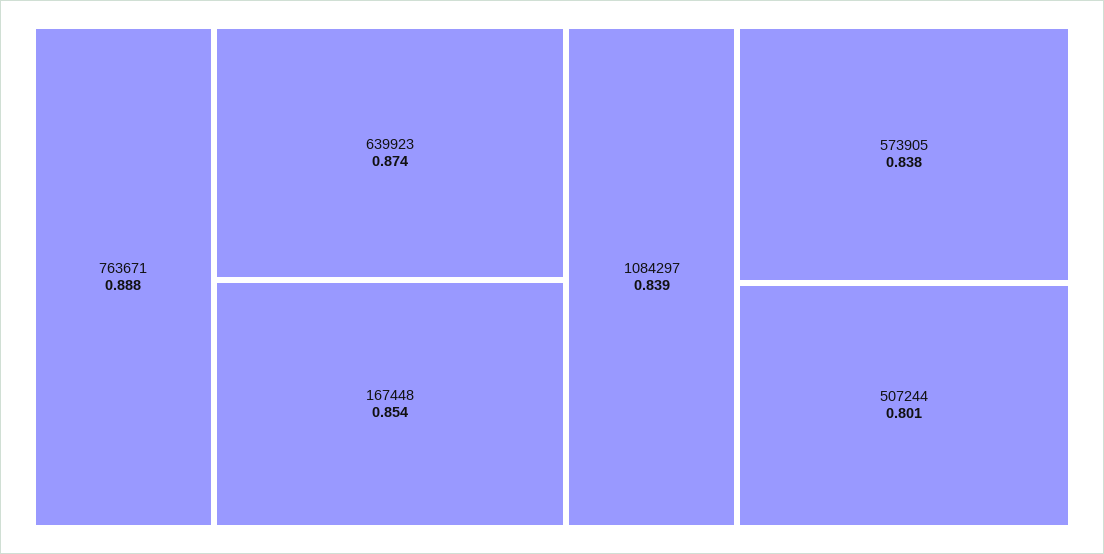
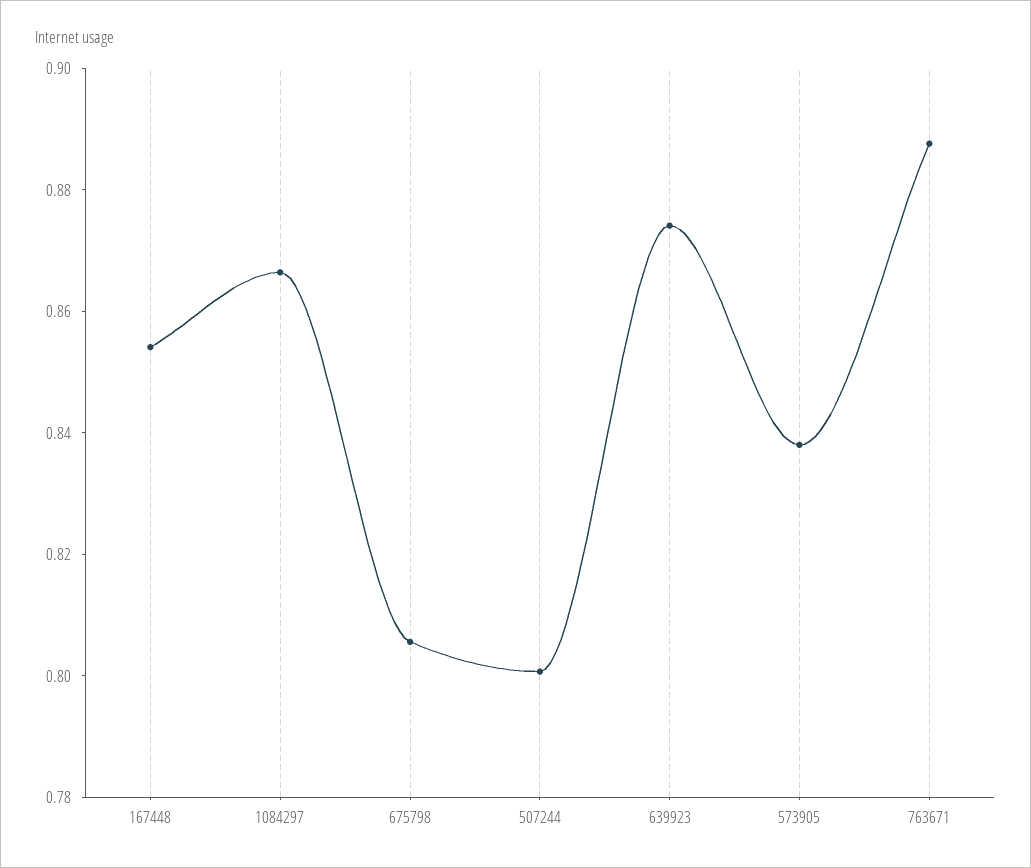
1084297: 0.839 -> 0.865
675798: none -> 0.805

